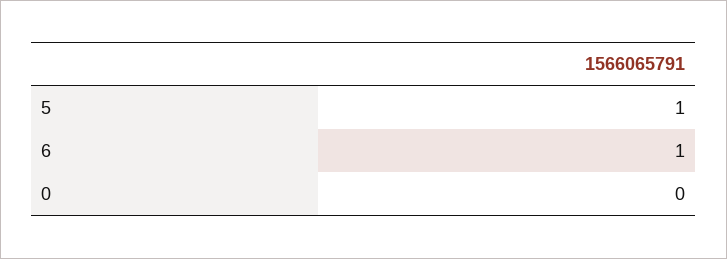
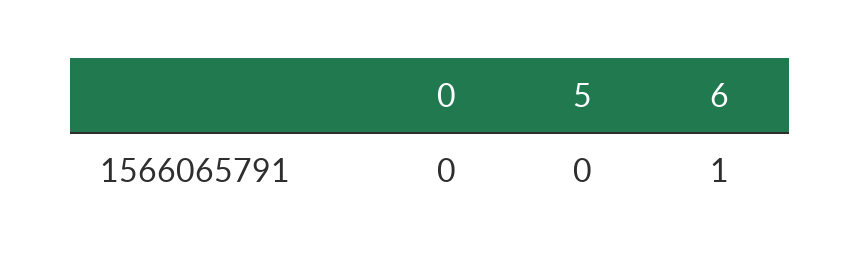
5: 1 -> 0

